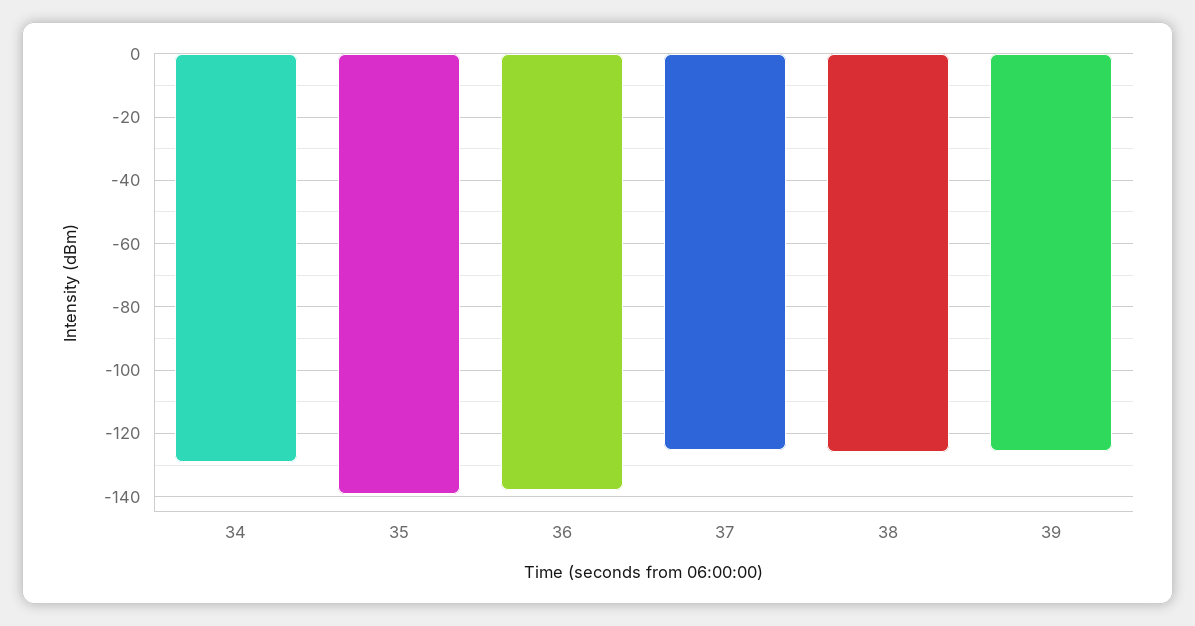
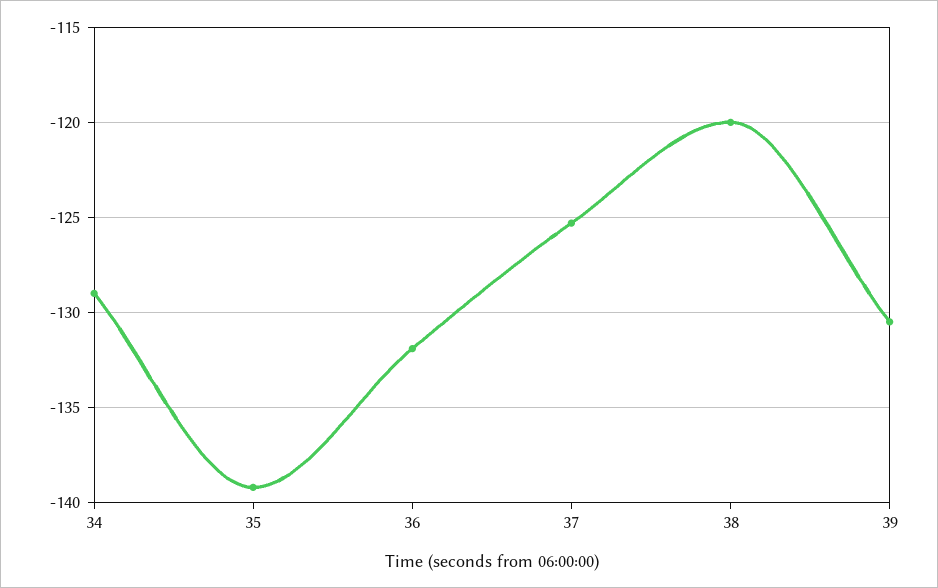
36: -138 -> -132
38: -126 -> -120
39: -126 -> -130.5

